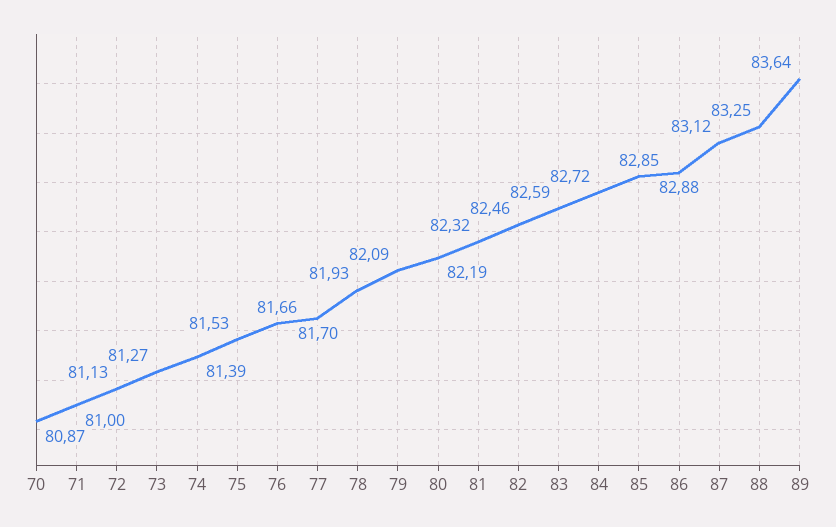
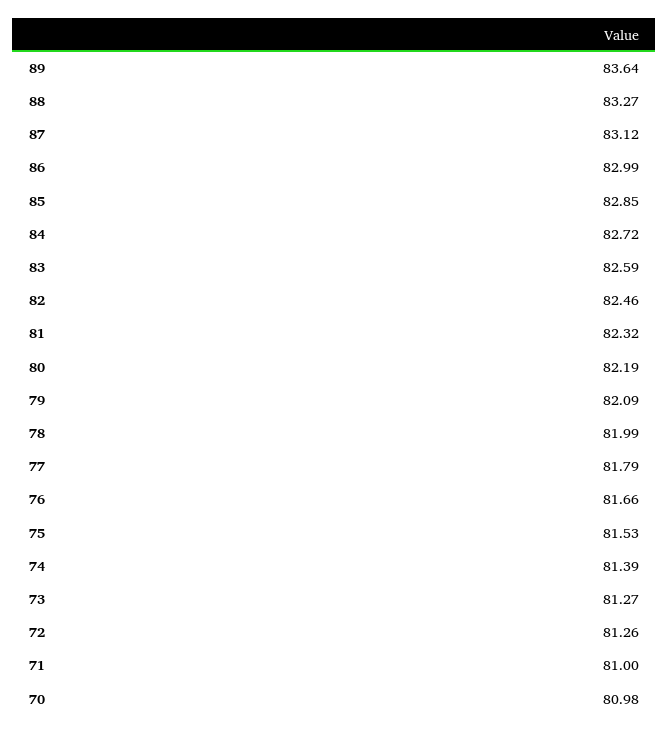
70: 80.87 -> 80.98
72: 81.13 -> 81.26
77: 81.7 -> 81.79
78: 81.93 -> 81.99
86: 82.88 -> 82.99
88: 83.25 -> 83.27

